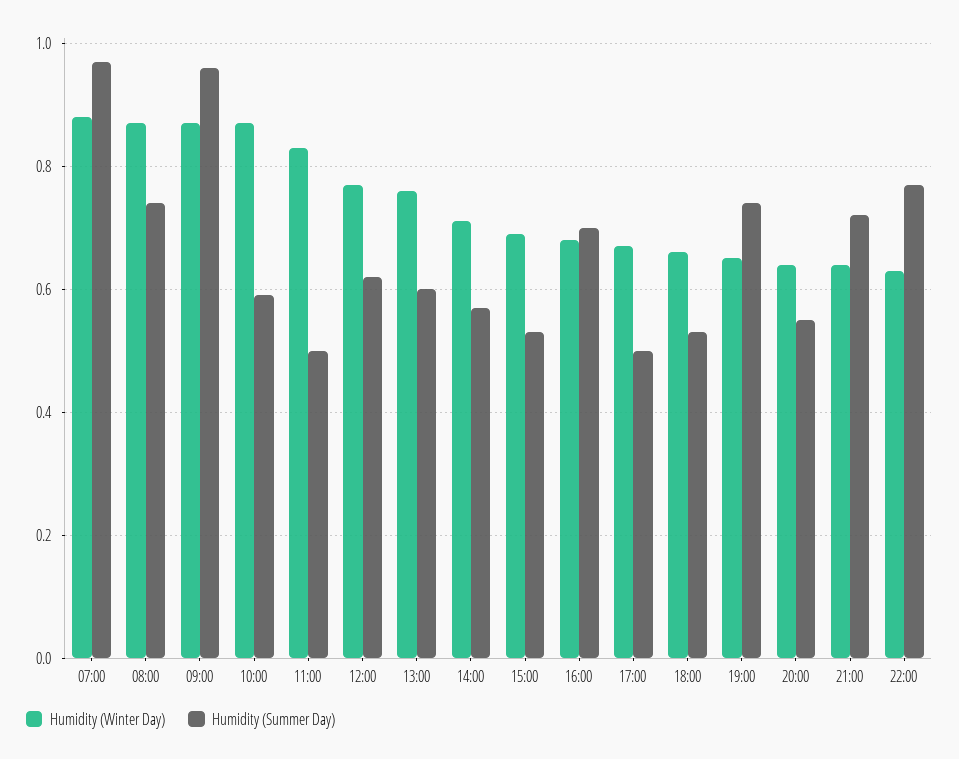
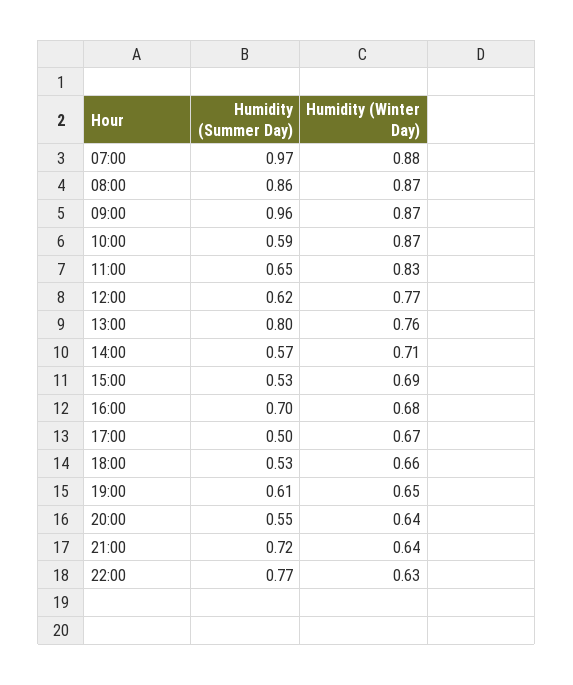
Humidity (Summer Day), 08:00: 0.75 -> 0.86
Humidity (Summer Day), 11:00: 0.5 -> 0.65
Humidity (Summer Day), 13:00: 0.6 -> 0.8
Humidity (Summer Day), 19:00: 0.75 -> 0.61

